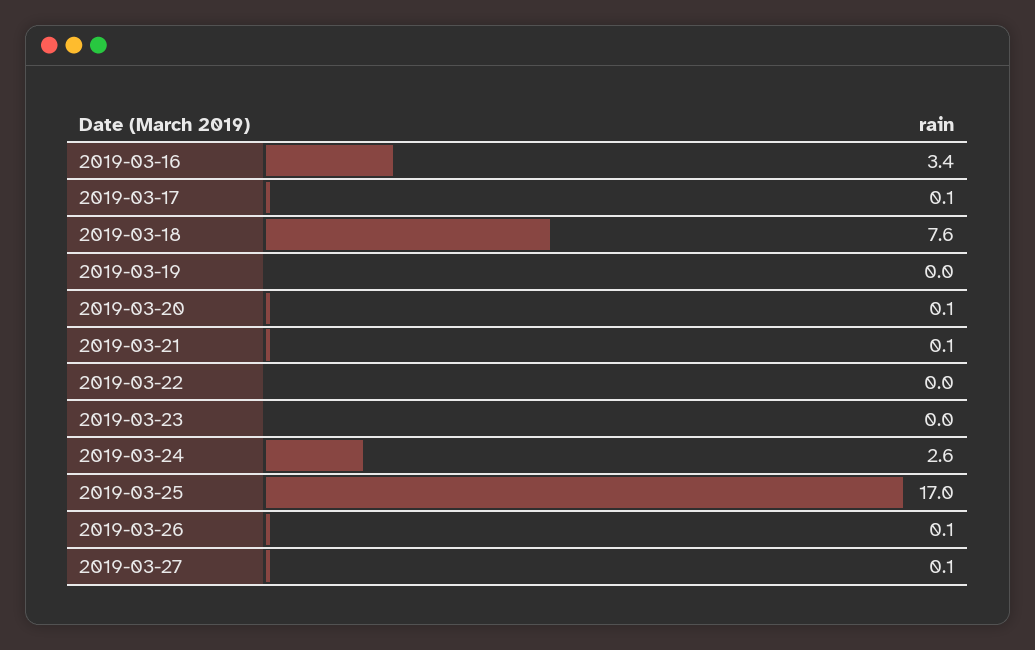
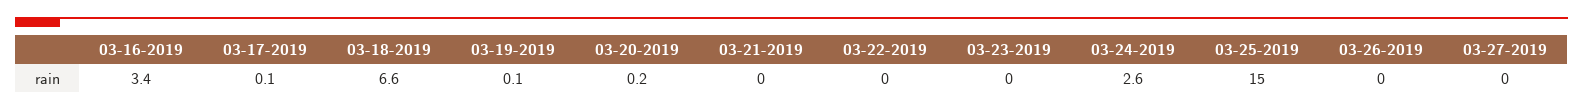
2019-03-18: 7.6 -> 6.6
2019-03-19: 0 -> 0.1
2019-03-20: 0.1 -> 0.2
2019-03-21: 0.1 -> 0
2019-03-25: 17 -> 15
2019-03-26: 0.1 -> 0
2019-03-27: 0.1 -> 0

